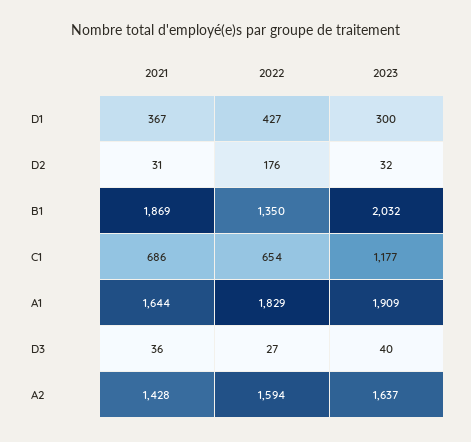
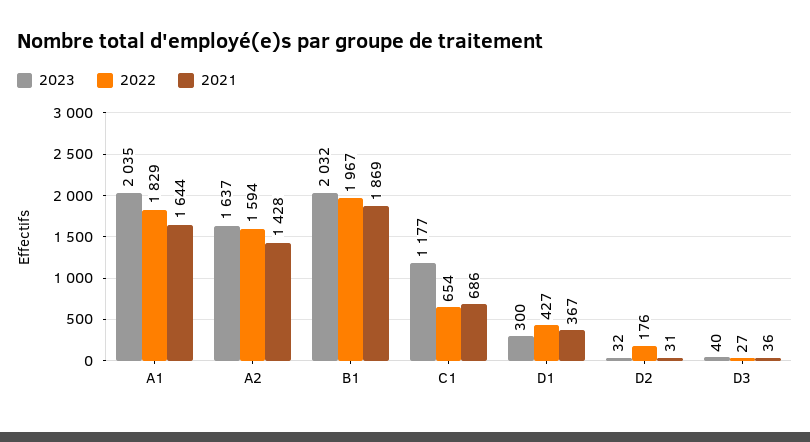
2022, B1: 1350 -> 1967
2023, A1: 1909 -> 2035

